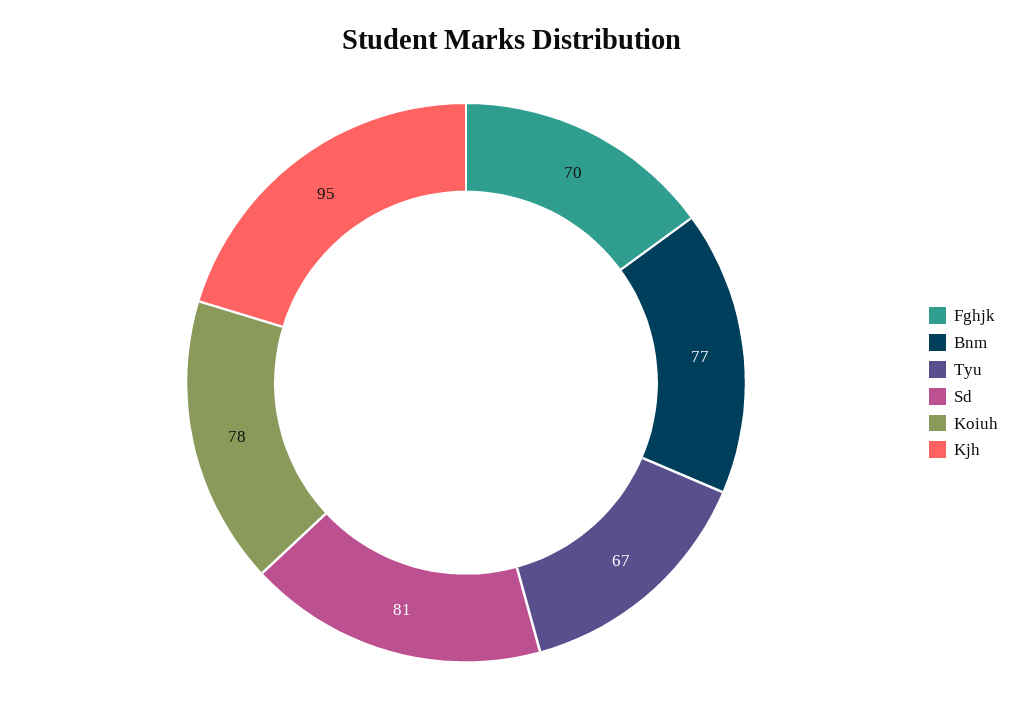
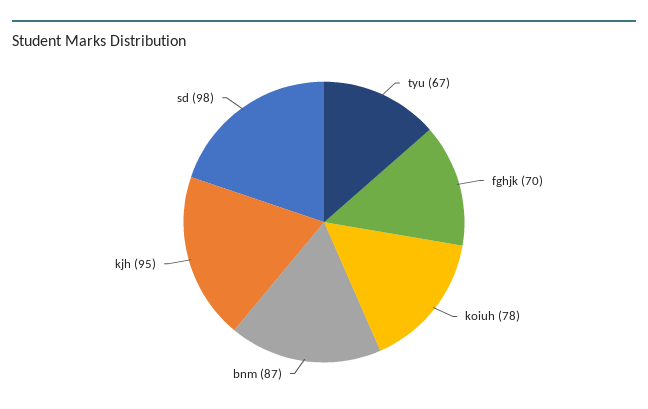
Bnm: 77 -> 87
Sd: 81 -> 98

